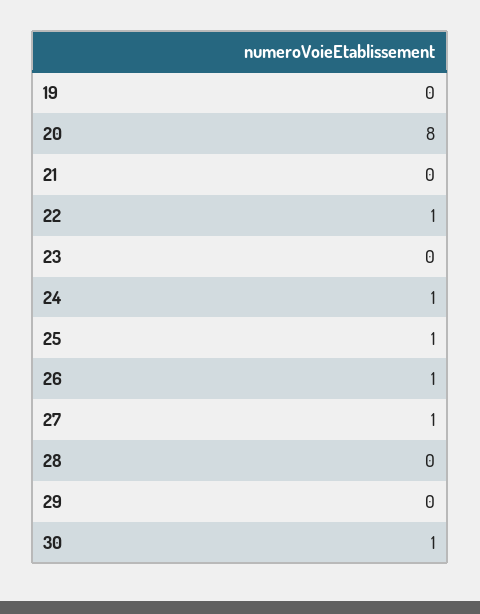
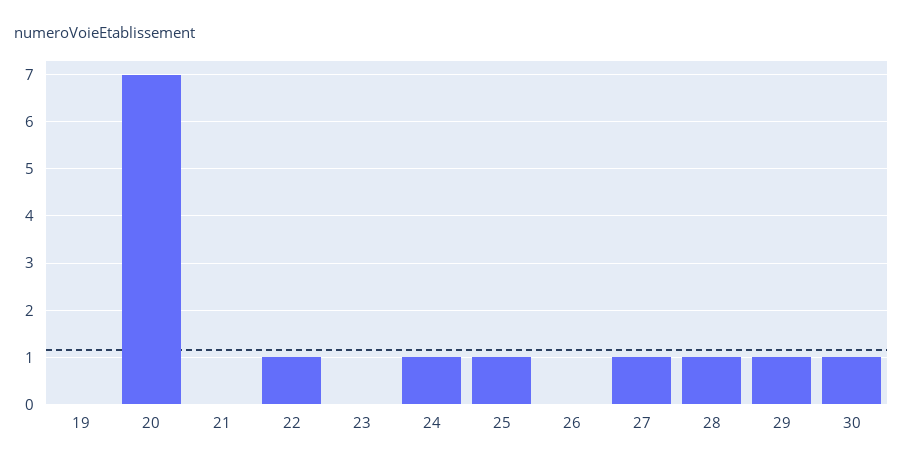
20: 8 -> 7
26: 1 -> 0
28: 0 -> 1
29: 0 -> 1

